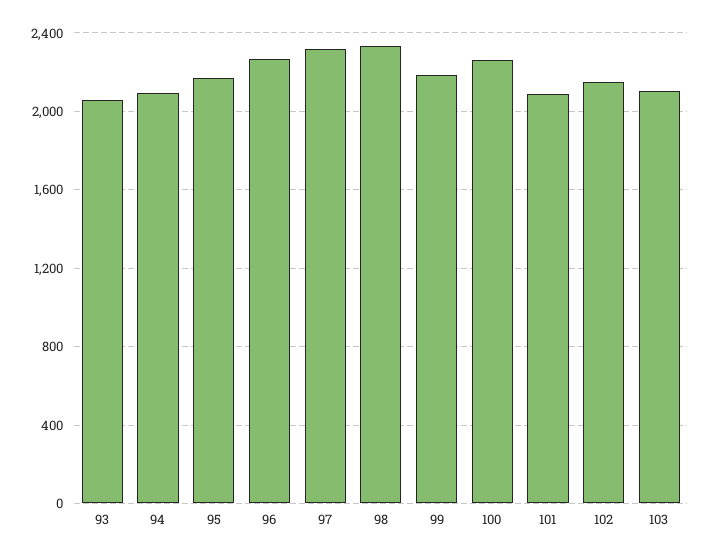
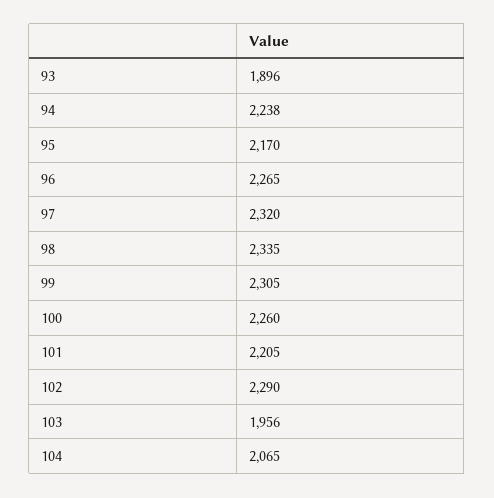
93: 2050 -> 1896
94: 2100 -> 2238
99: 2200 -> 2305
101: 2100 -> 2205
102: 2150 -> 2290
103: 2100 -> 1956
104: none -> 2065

